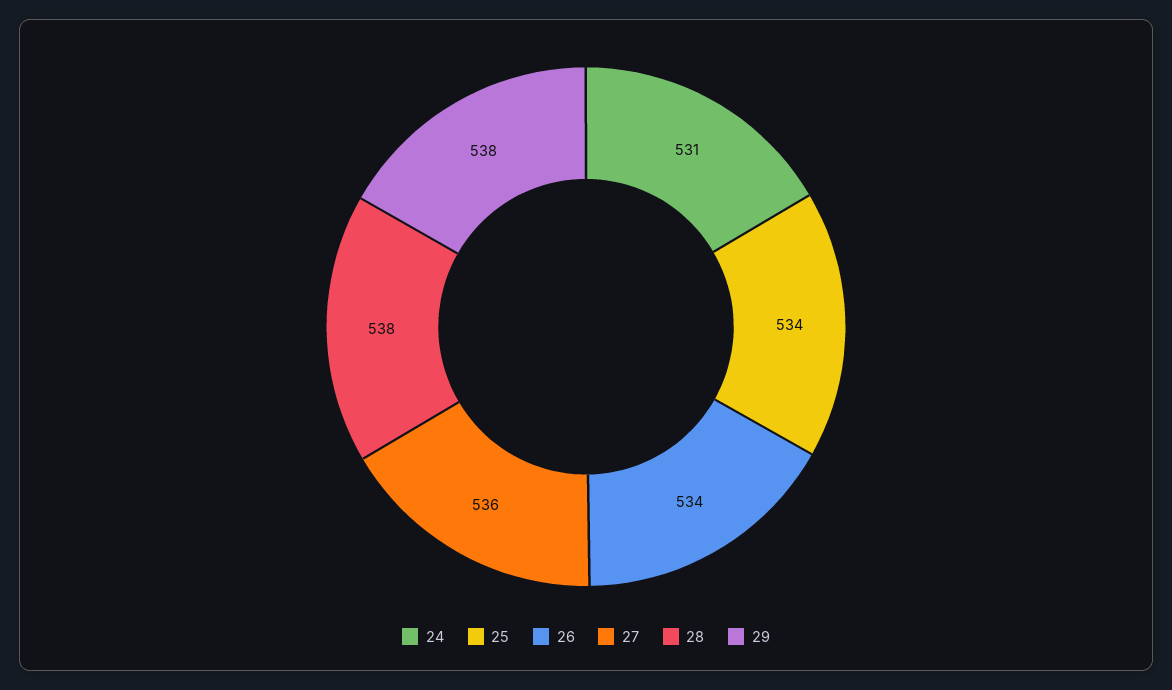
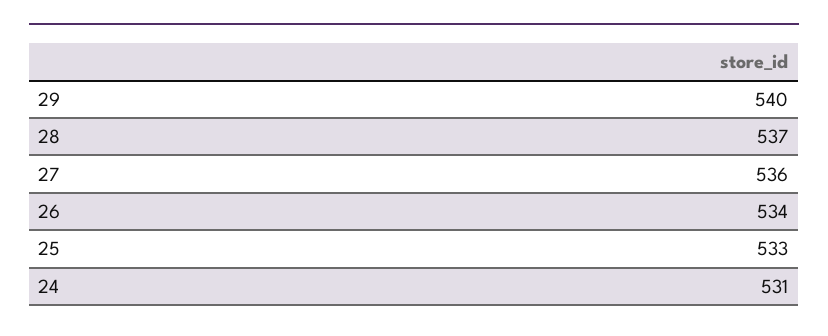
25: 534 -> 533
28: 538 -> 537
29: 538 -> 540

